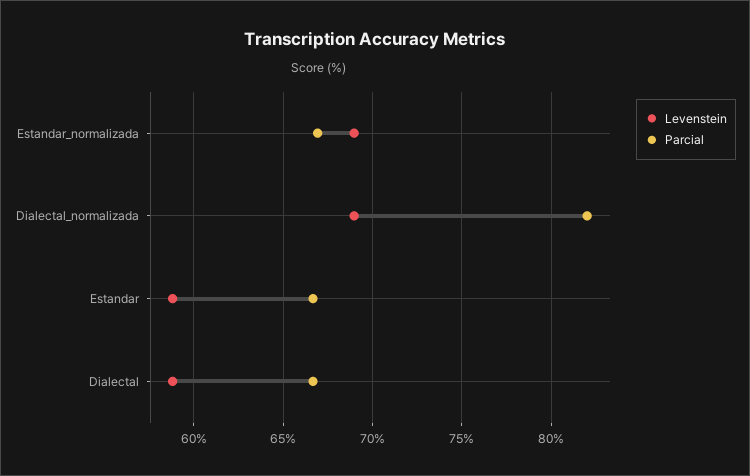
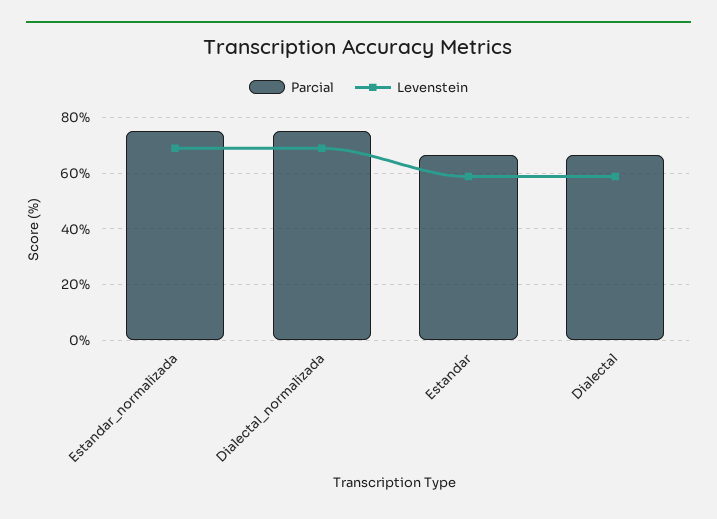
Parcial, Estandar_normalizada: 67 -> 75
Parcial, Dialectal_normalizada: 82 -> 75

